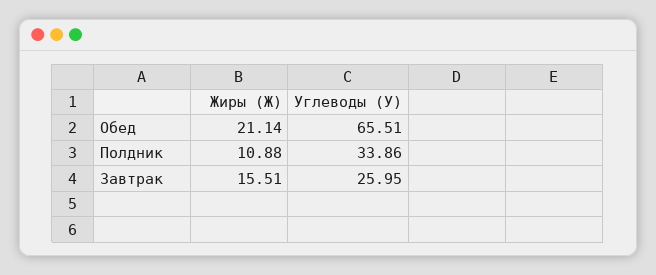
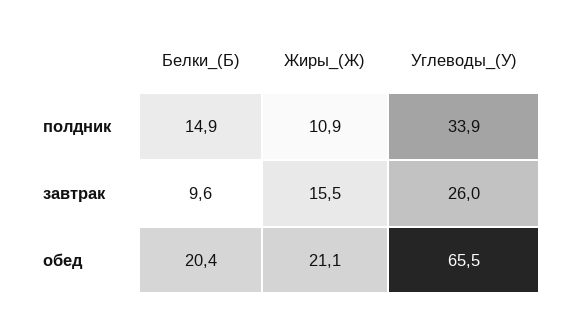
Белки_(Б), Полдник: none -> 14.9
Белки_(Б), Завтрак: none -> 9.6
Белки_(Б), Обед: none -> 20.4

